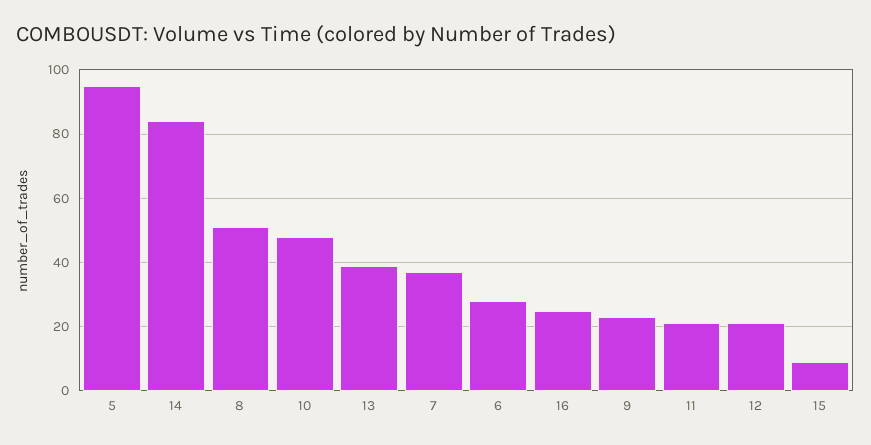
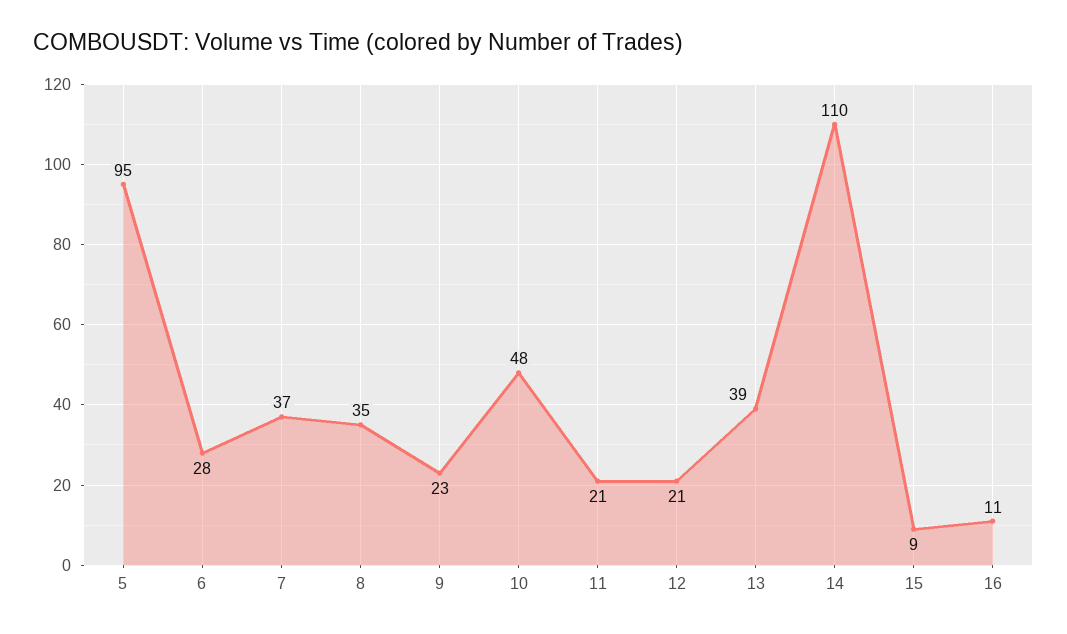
14: 85 -> 110
8: 50 -> 35
16: 25 -> 11

